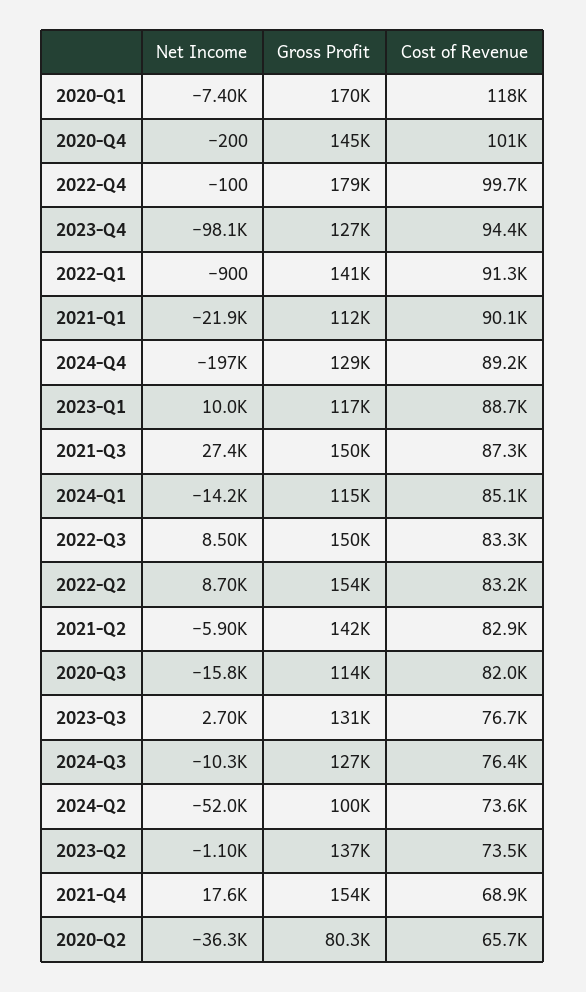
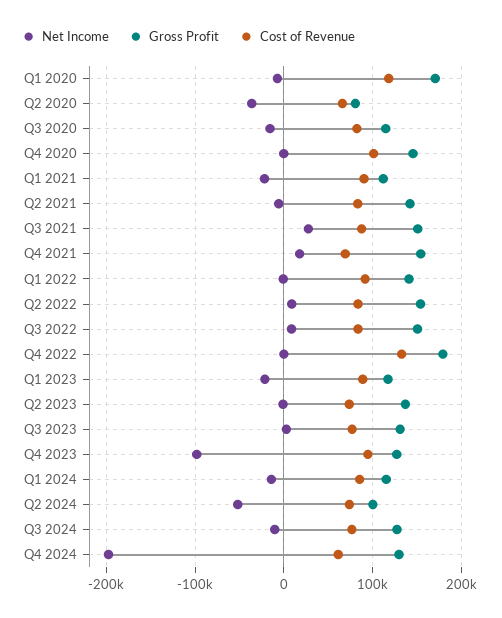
Cost of Revenue, 2022-Q4: 99700 -> 130000
Cost of Revenue, 2024-Q4: 89200 -> 60000
Net Income, 2023-Q1: 10000 -> -20000

